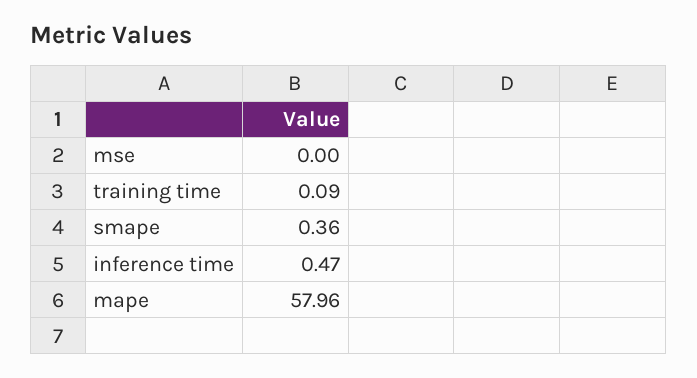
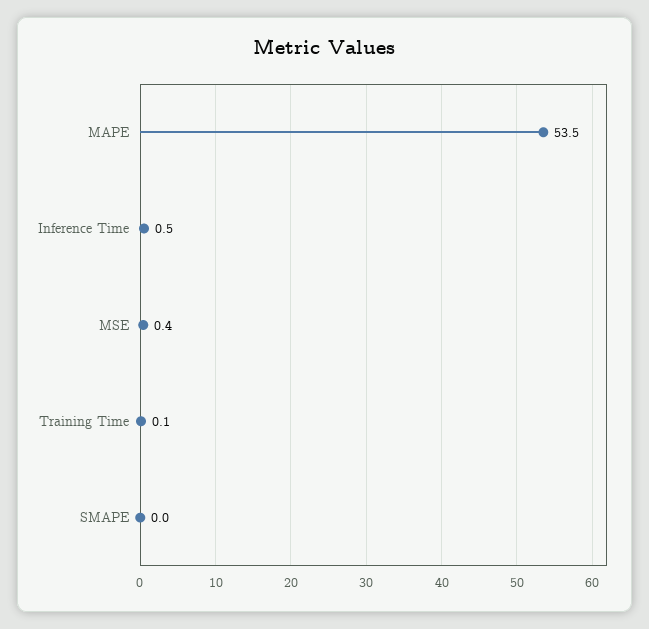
mse: 0 -> 0.4
smape: 0.36 -> 0
mape: 57.96 -> 53.5

